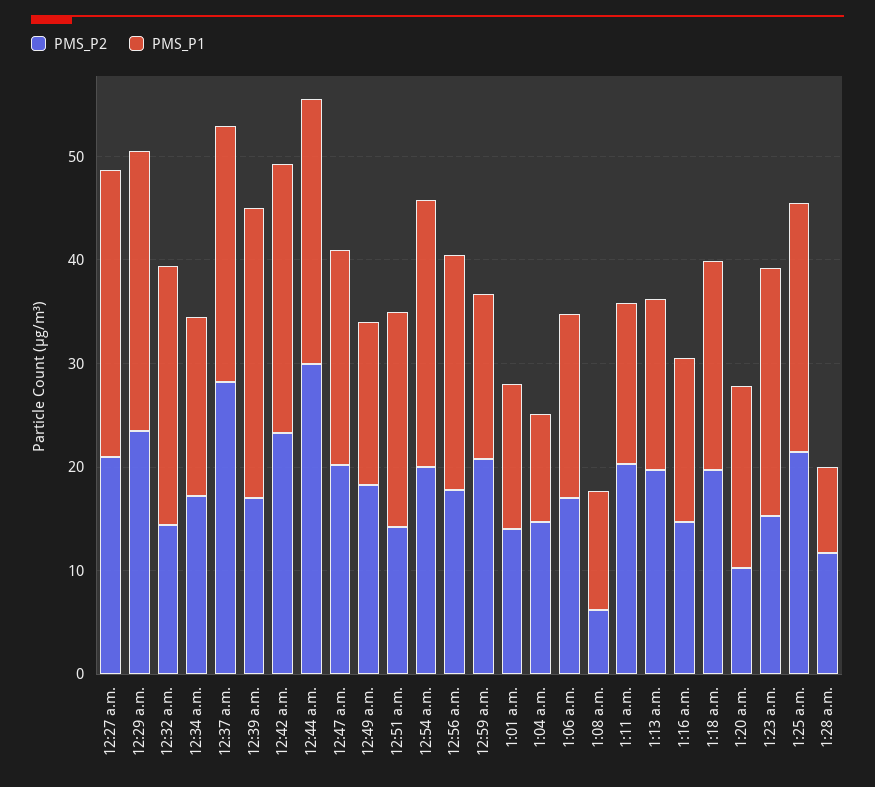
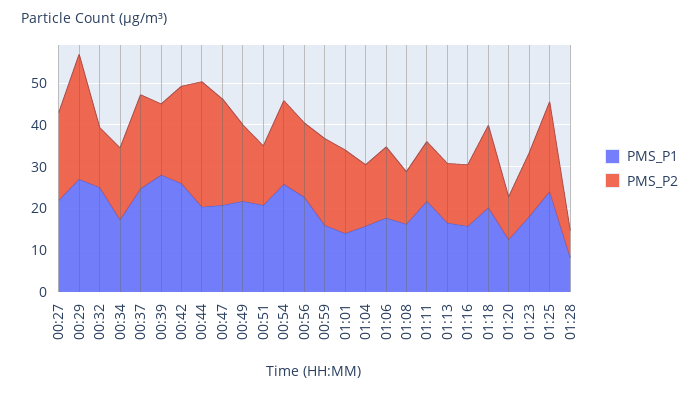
PMS_P1, 12:27 a.m.: 28 -> 22
PMS_P2, 12:29 a.m.: 24 -> 30
PMS_P2, 12:37 a.m.: 28 -> 22
PMS_P1, 12:44 a.m.: 26 -> 20
PMS_P2, 12:47 a.m.: 20 -> 26
PMS_P1, 12:49 a.m.: 16 -> 22
PMS_P2, 1:01 a.m.: 14 -> 20
PMS_P1, 1:04 a.m.: 10 -> 16
PMS_P2, 1:08 a.m.: 6 -> 12
PMS_P1, 1:08 a.m.: 12 -> 16
PMS_P2, 1:11 a.m.: 20 -> 14
PMS_P1, 1:11 a.m.: 16 -> 22
PMS_P2, 1:13 a.m.: 20 -> 14
PMS_P1, 1:20 a.m.: 18 -> 12
PMS_P1, 1:23 a.m.: 24 -> 18
PMS_P2, 1:28 a.m.: 12 -> 6

